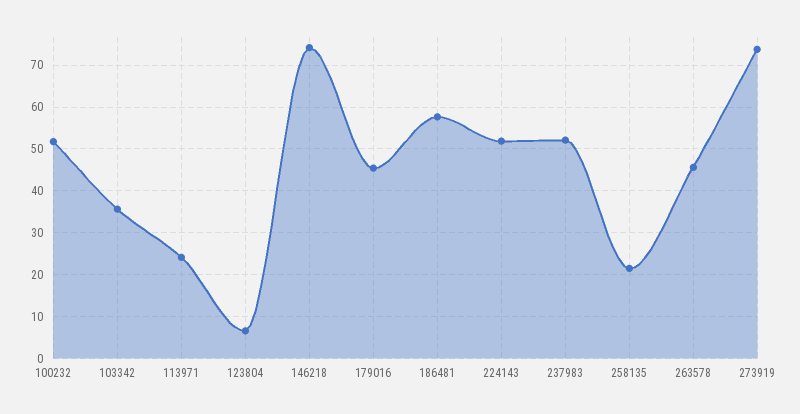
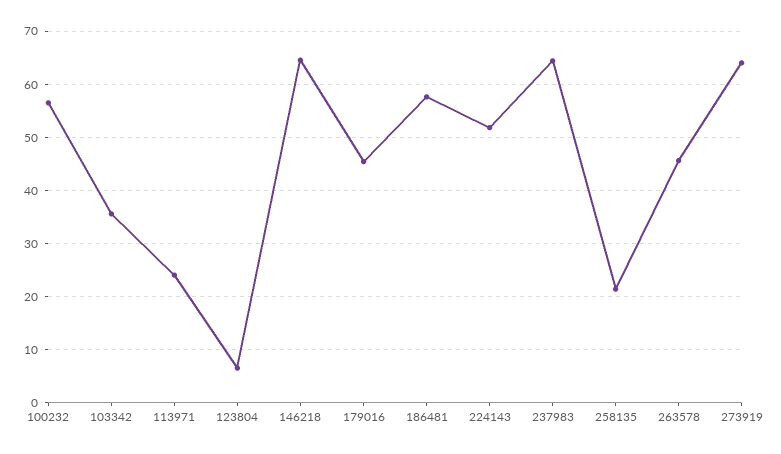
100232: 52 -> 56
146218: 74 -> 64
237983: 52 -> 64
273919: 74 -> 64

